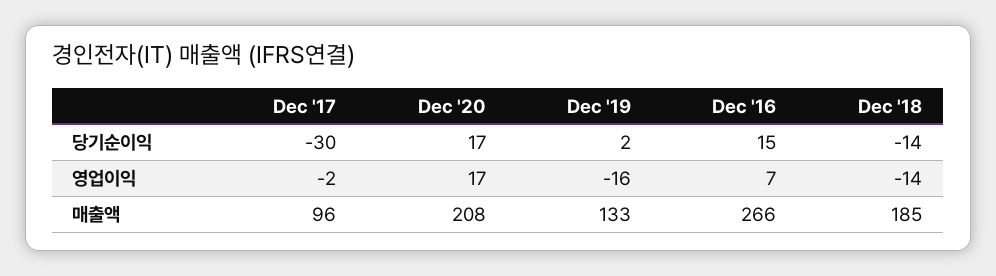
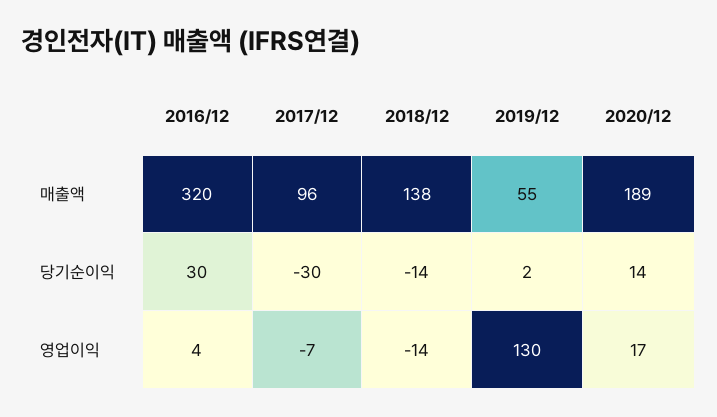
Dec '20, 당기순이익: 17 -> 14
Dec '16, 당기순이익: 15 -> 30
Dec '17, 영업이익: -2 -> -7
Dec '19, 영업이익: -16 -> 130
Dec '16, 영업이익: 7 -> 4
Dec '20, 매출액: 208 -> 189
Dec '19, 매출액: 133 -> 55
Dec '16, 매출액: 266 -> 320
Dec '18, 매출액: 185 -> 138

